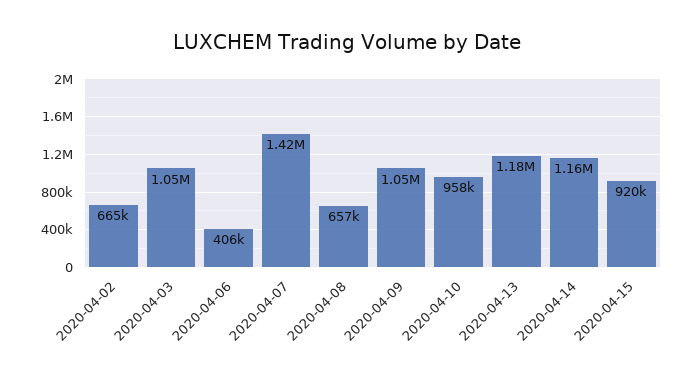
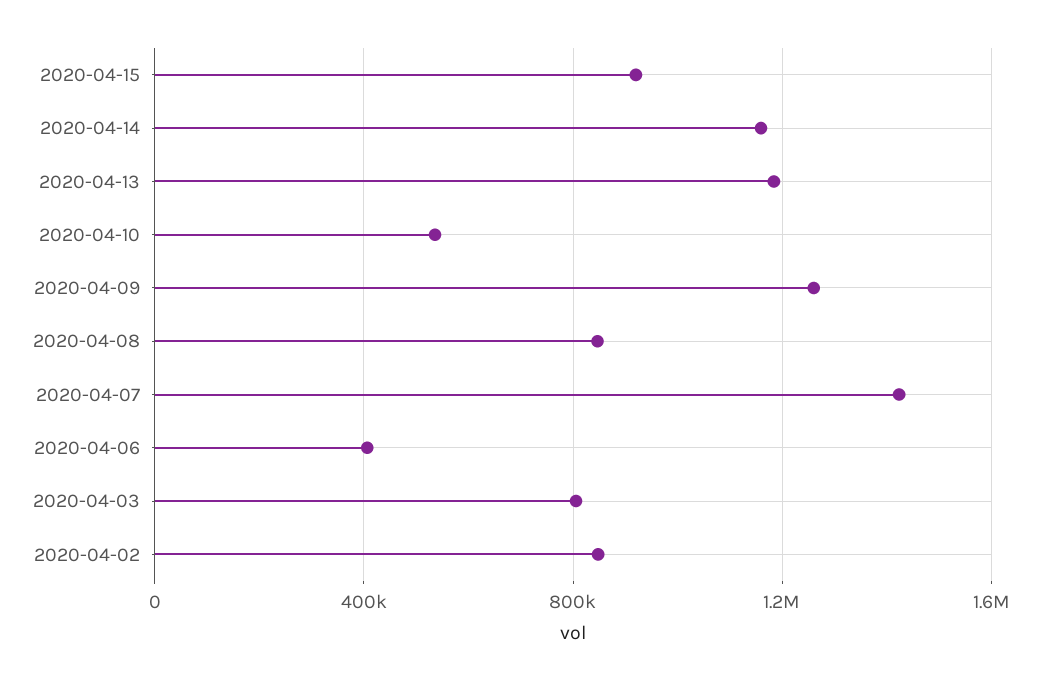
2020-04-02: 665000 -> 850000
2020-04-03: 1050000 -> 800000
2020-04-08: 657000 -> 850000
2020-04-09: 1050000 -> 1250000
2020-04-10: 958000 -> 550000

